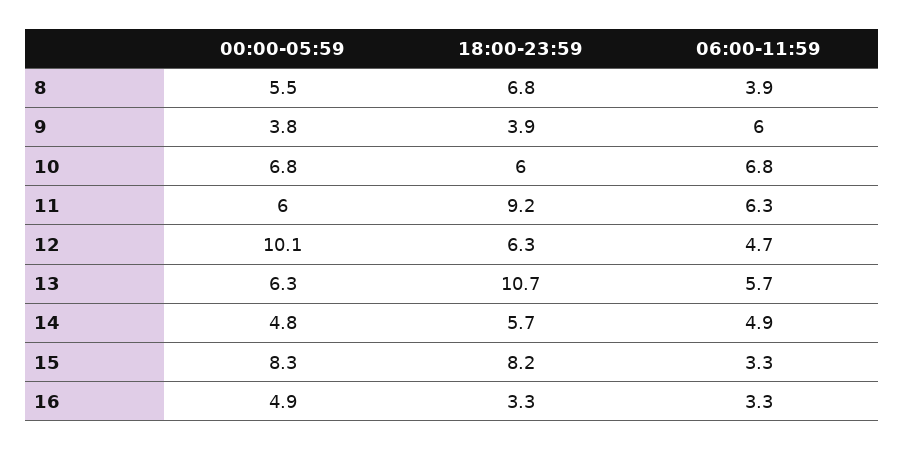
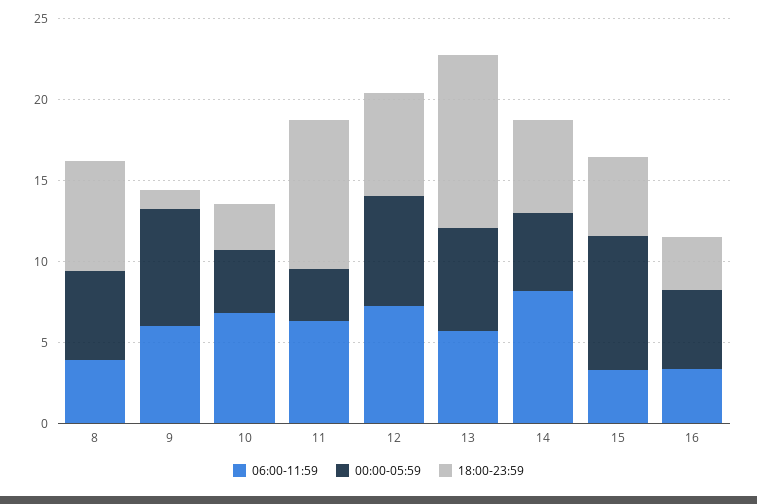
00:00-05:59, 9: 3.8 -> 7
18:00-23:59, 9: 3.9 -> 1
00:00-05:59, 10: 6.8 -> 4
18:00-23:59, 10: 6 -> 3
00:00-05:59, 11: 6 -> 3
00:00-05:59, 12: 10.1 -> 7
06:00-11:59, 12: 4.7 -> 7
06:00-11:59, 14: 4.9 -> 8
18:00-23:59, 15: 8.2 -> 5

